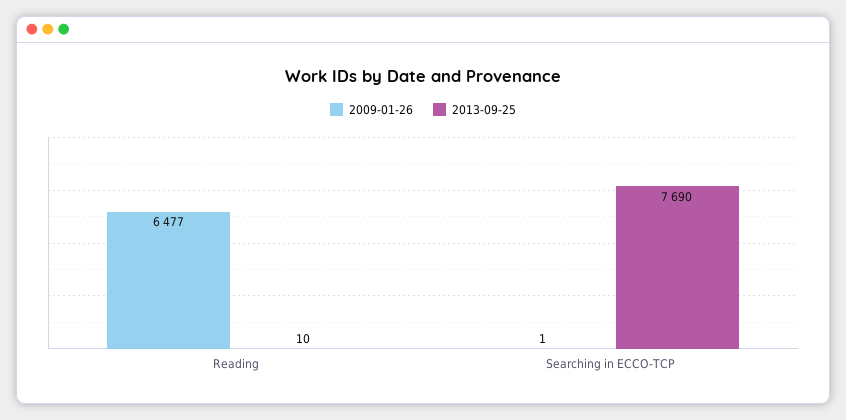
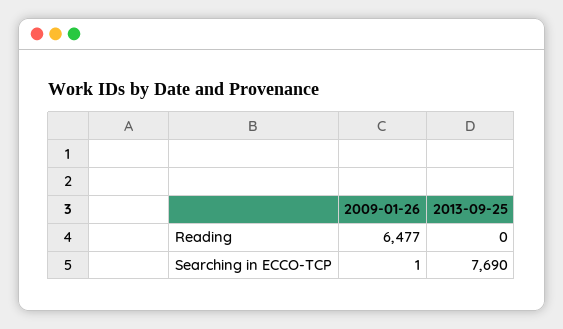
2013-09-25, Reading: 10 -> 0

